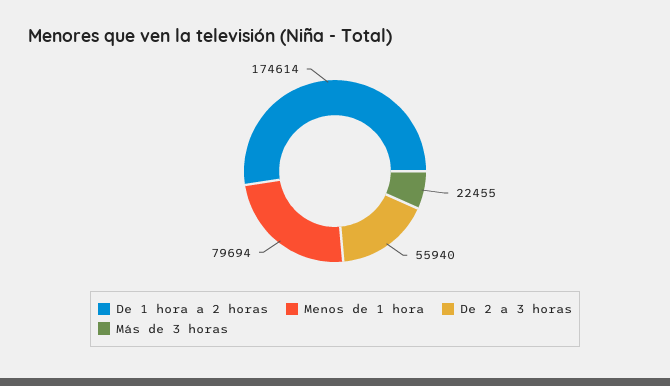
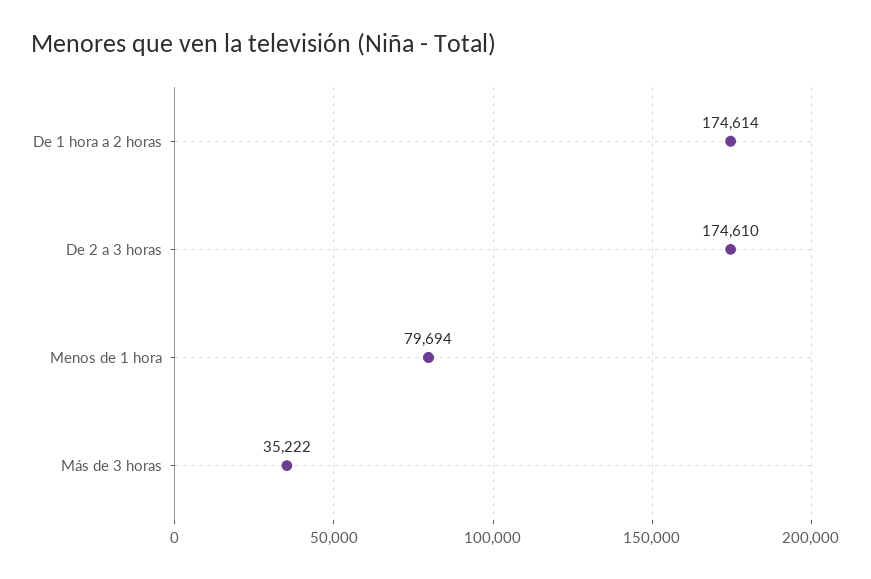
De 2 a 3 horas: 55940 -> 174610
Más de 3 horas: 22455 -> 35222

